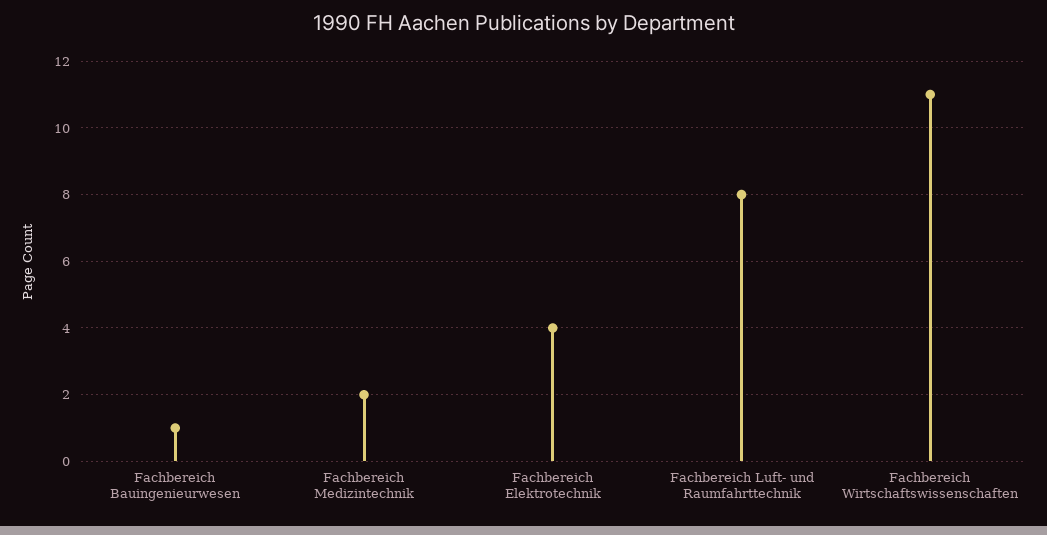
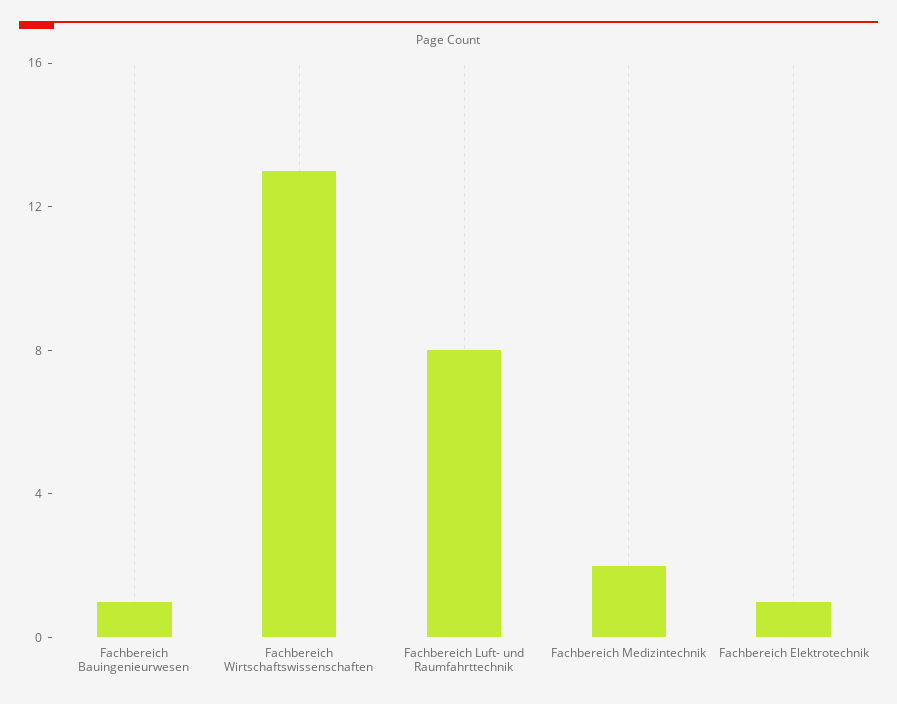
Fachbereich Elektrotechnik: 4 -> 1
Fachbereich Wirtschaftswissenschaften: 11 -> 13

